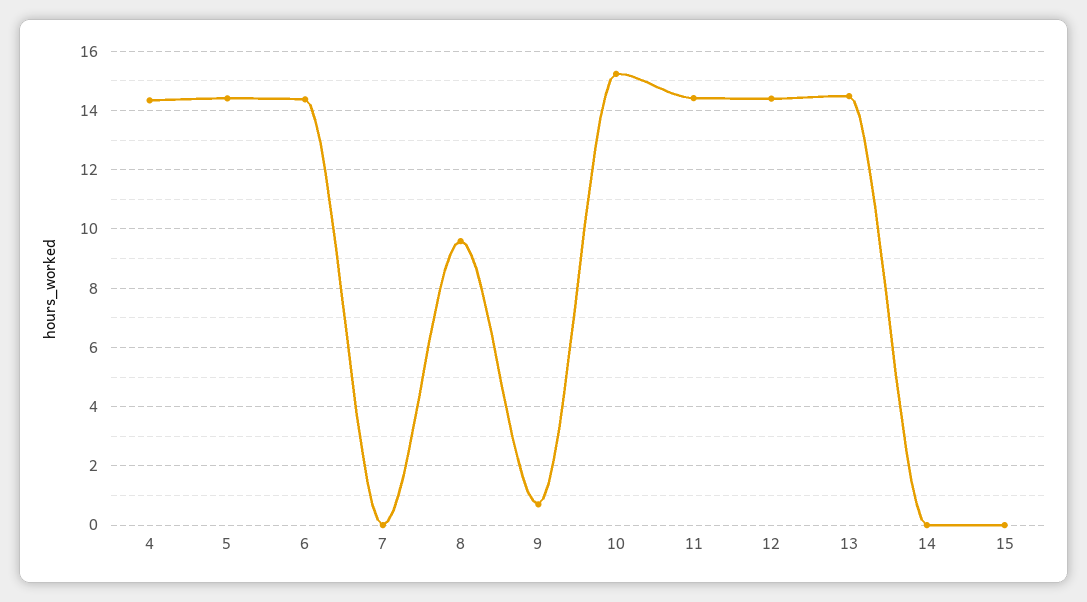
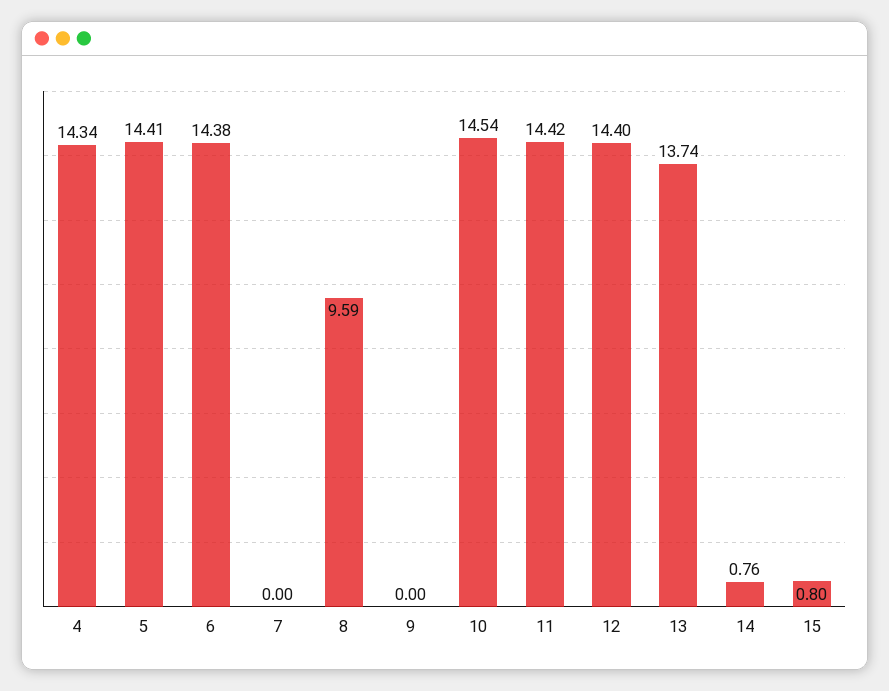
9: 0.75 -> 0
10: 15.25 -> 14.54
13: 14.5 -> 13.74
14: 0 -> 0.76
15: 0 -> 0.8

